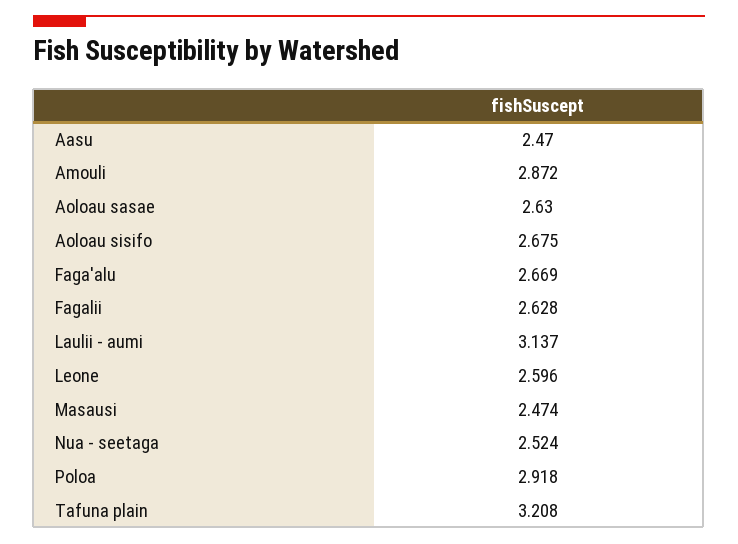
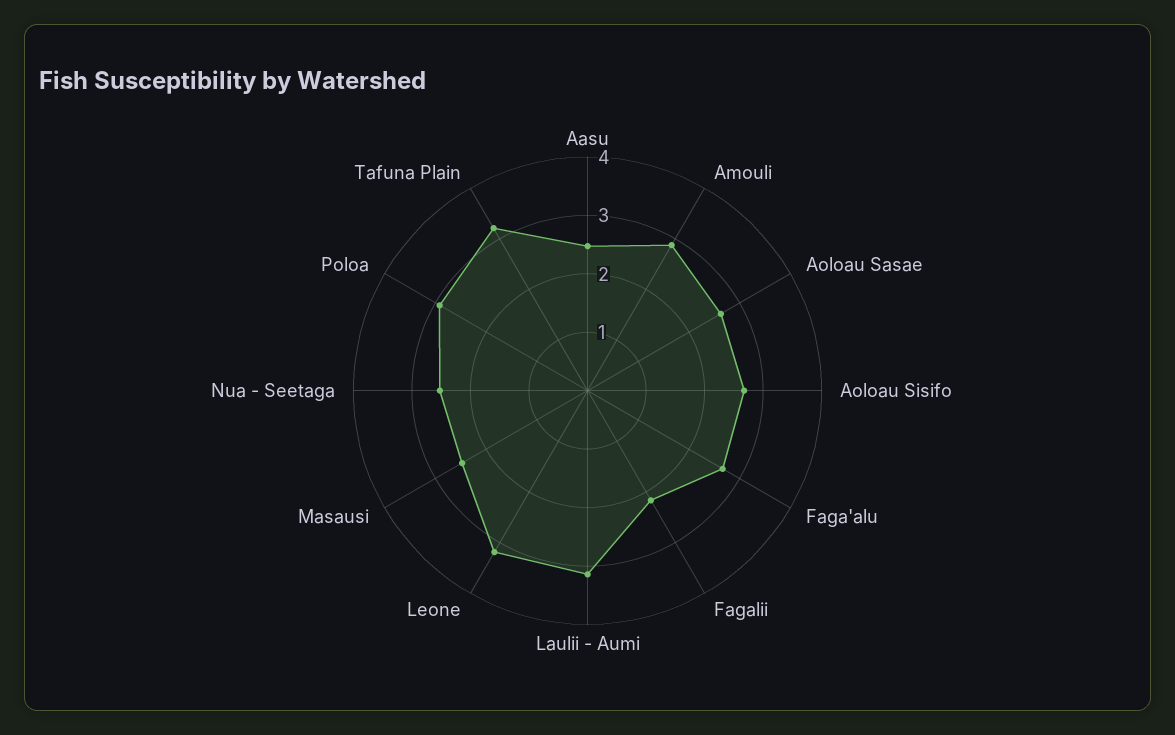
Fagalii: 2.628 -> 2.2
Leone: 2.596 -> 3.2

